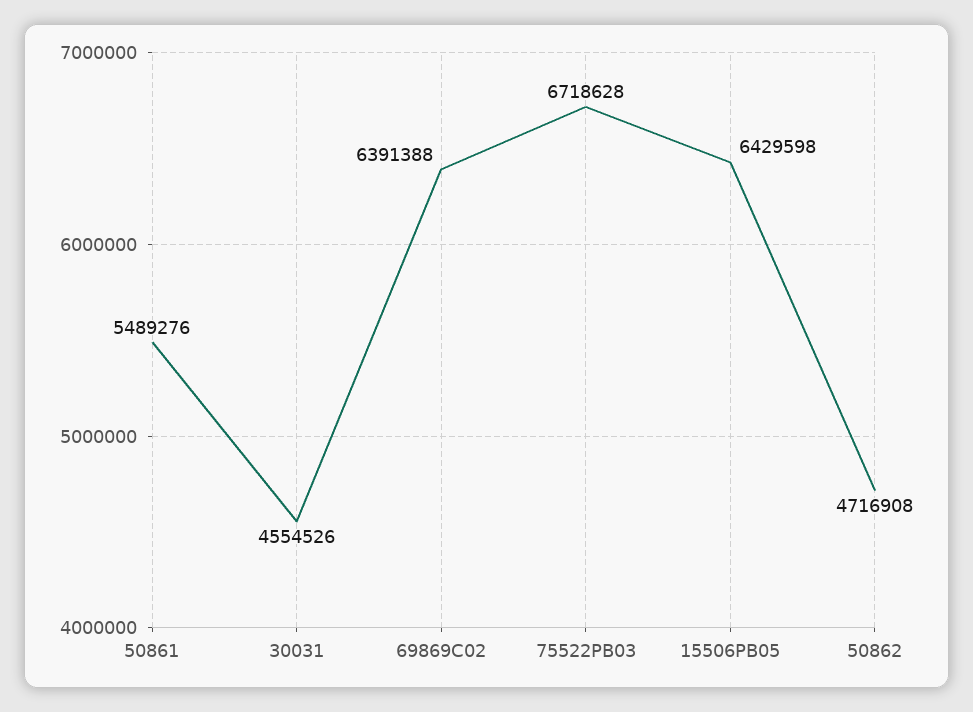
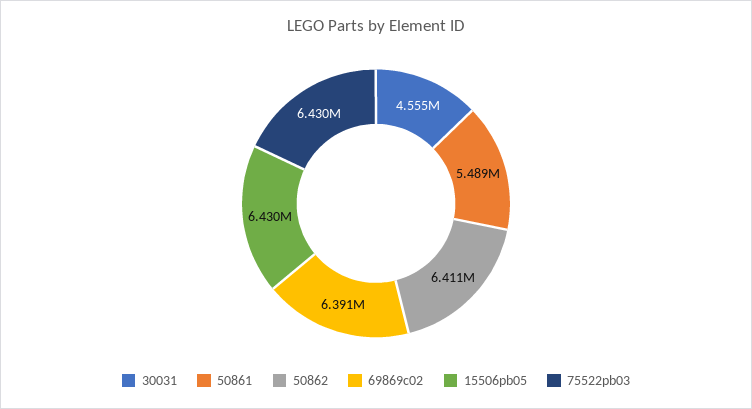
75522PB03: 6718628 -> 6430000
50862: 4716908 -> 6411000

